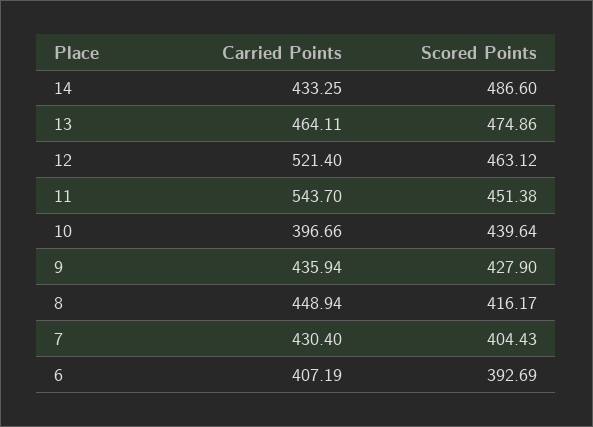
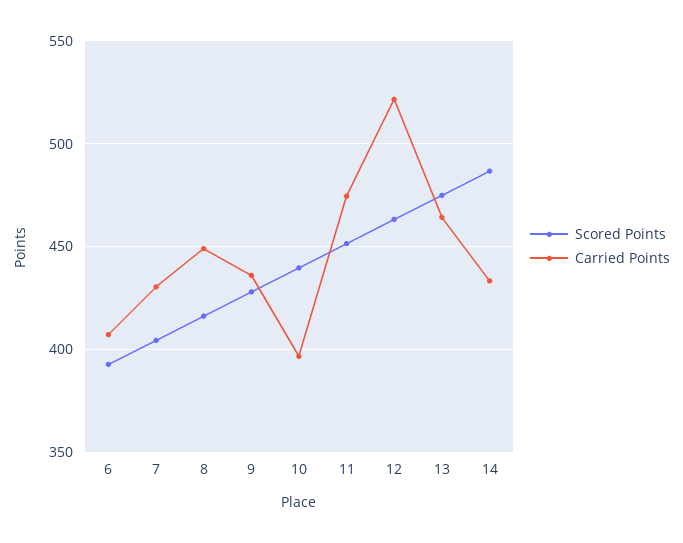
Carried Points, 11: 543.7 -> 475

